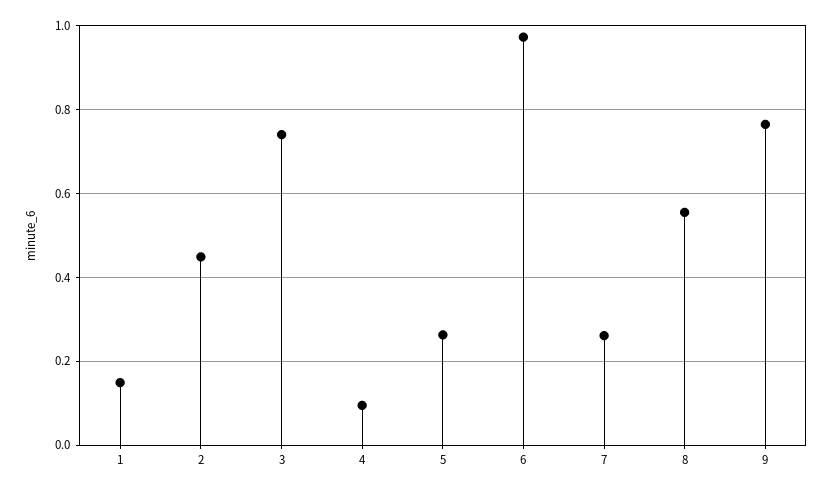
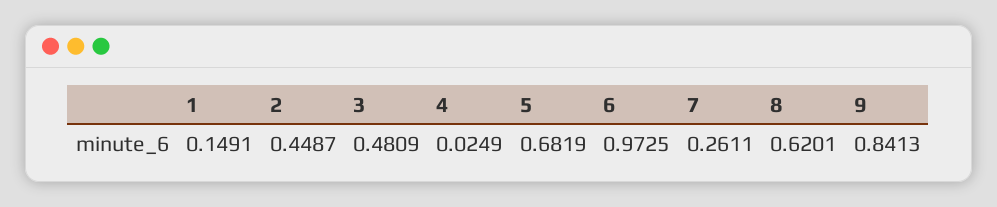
3: 0.74 -> 0.4809
4: 0.1 -> 0.0249
5: 0.26 -> 0.6819
8: 0.56 -> 0.6201
9: 0.76 -> 0.8413

